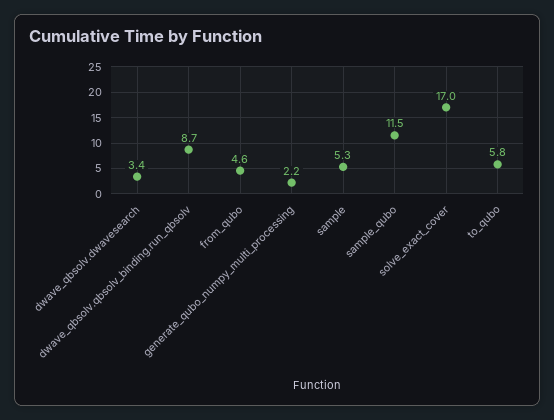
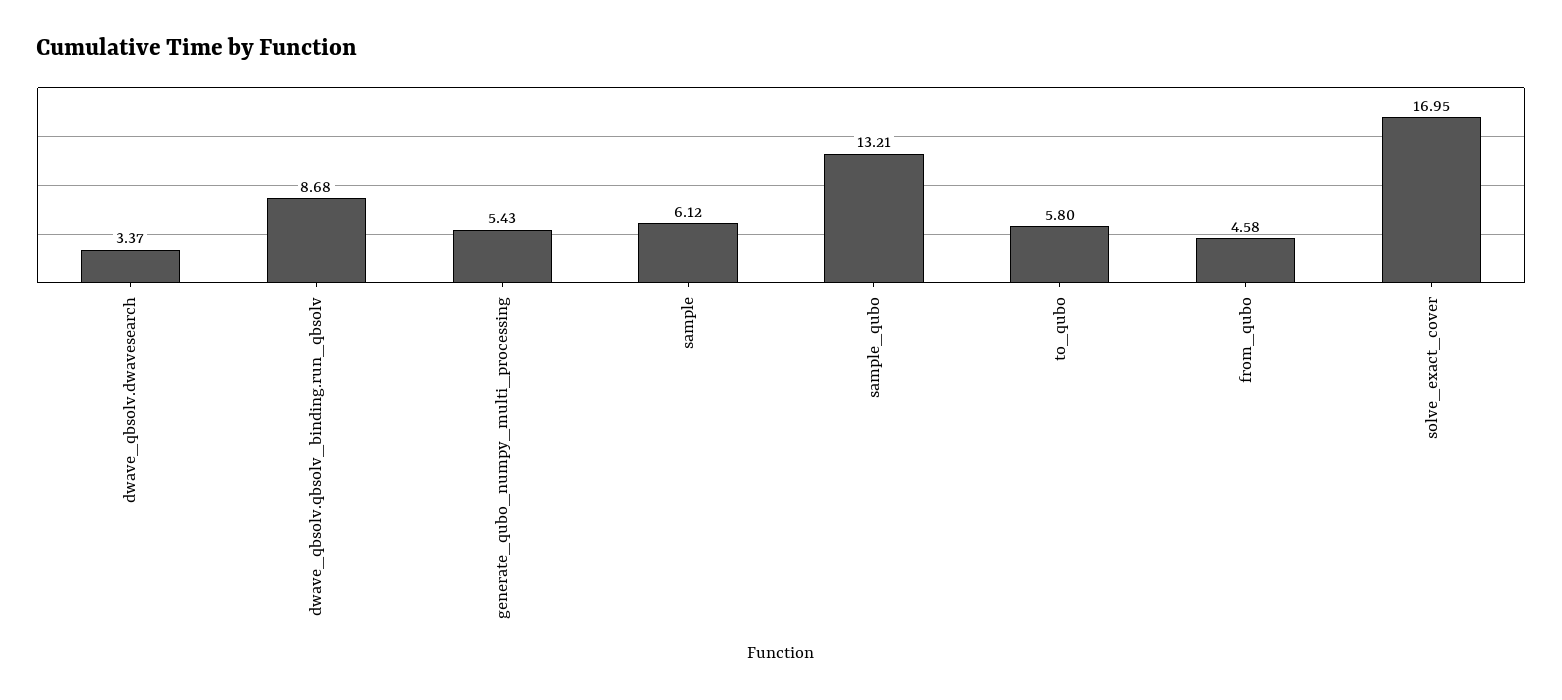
generate_qubo_numpy_multi_processing: 2.2 -> 5.43
sample: 5.3 -> 6.12
sample_qubo: 11.5 -> 13.21

